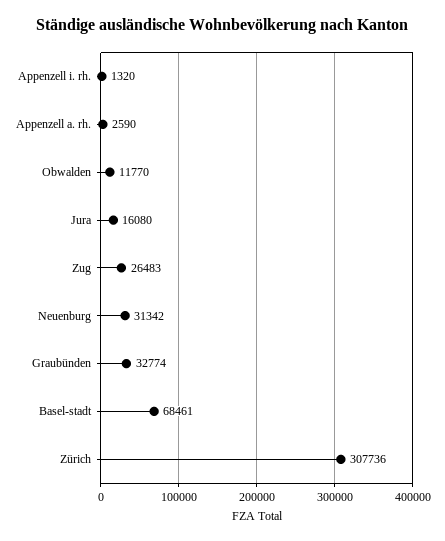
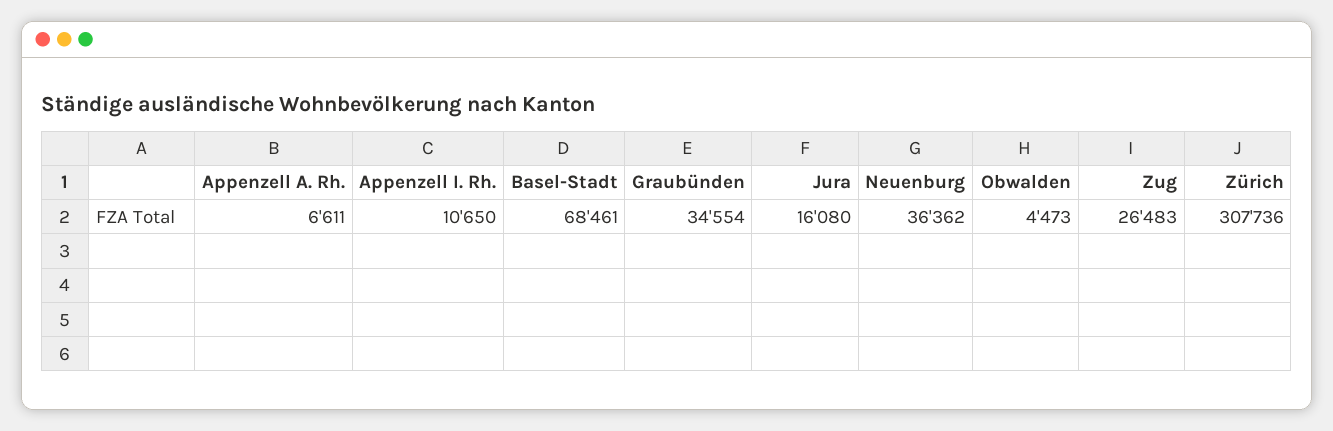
Appenzell i. rh.: 1320 -> 10650
Appenzell a. rh.: 2590 -> 6611
Obwalden: 11770 -> 4473
Neuenburg: 31342 -> 36362
Graubünden: 32774 -> 34554

